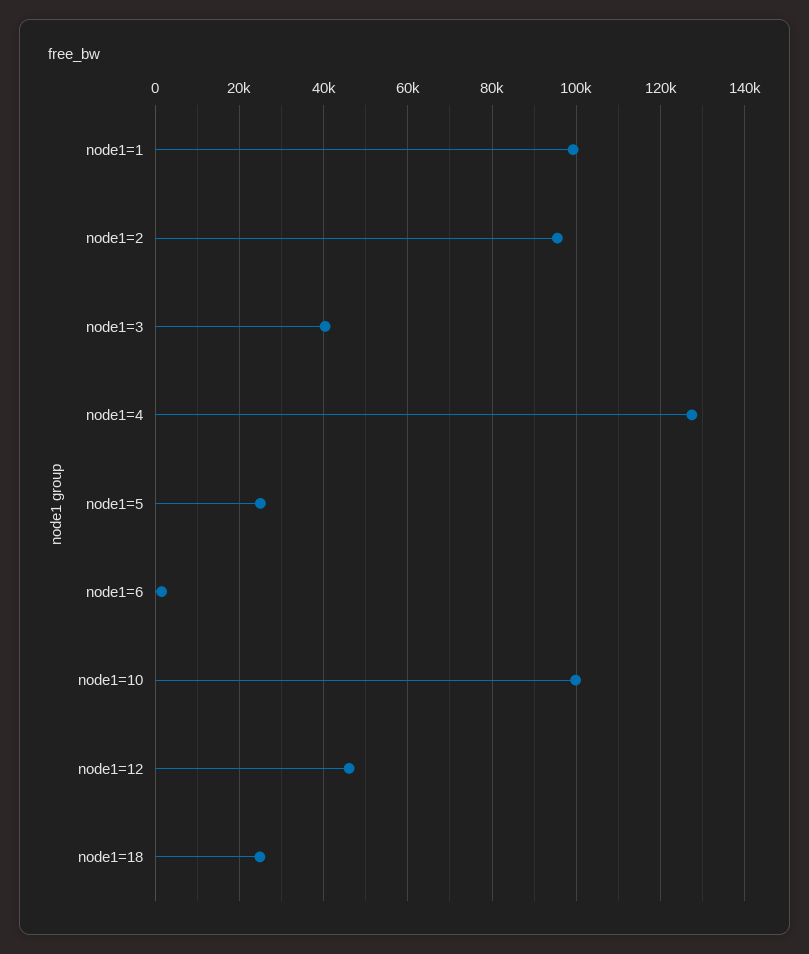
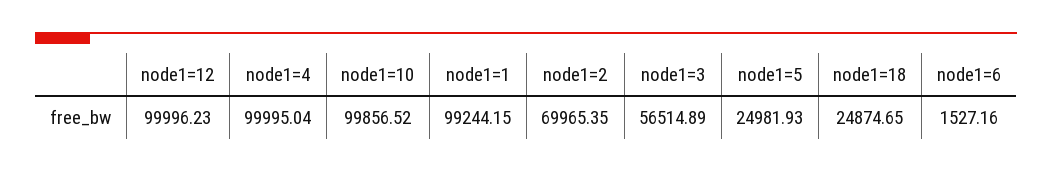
node1=2: 96000 -> 69965.35
node1=3: 40000 -> 56514.89
node1=4: 128000 -> 99995.04
node1=12: 46000 -> 99996.23

